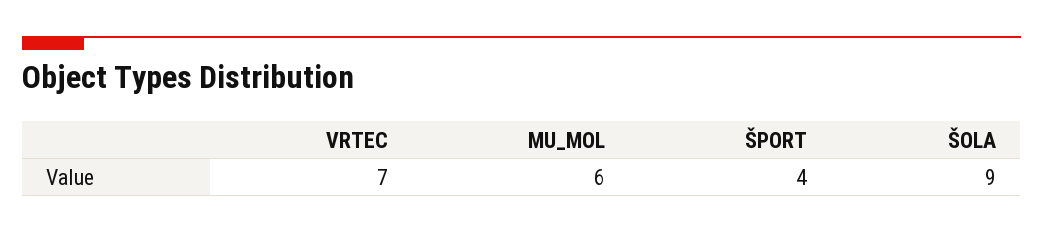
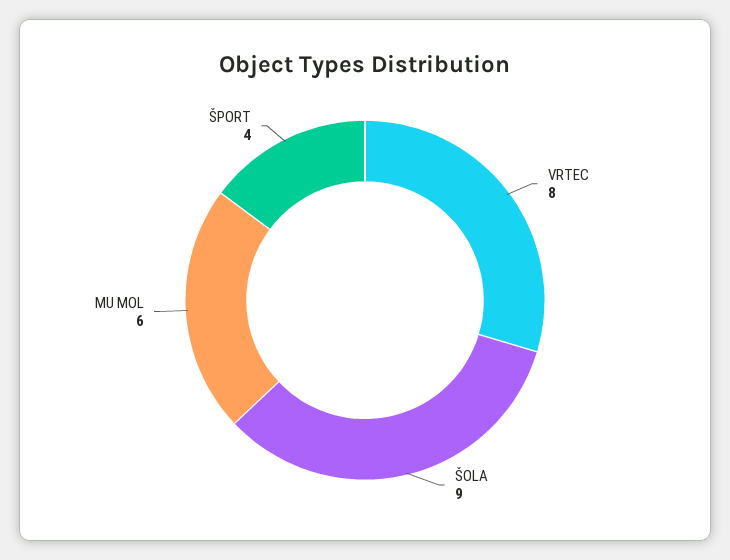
VRTEC: 7 -> 8

